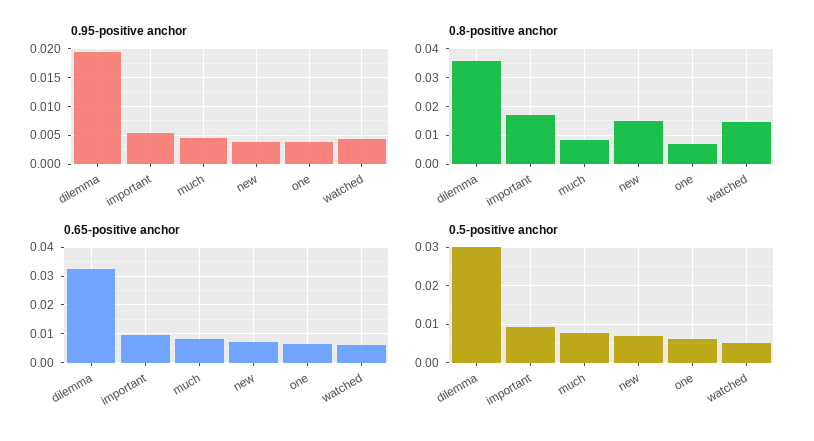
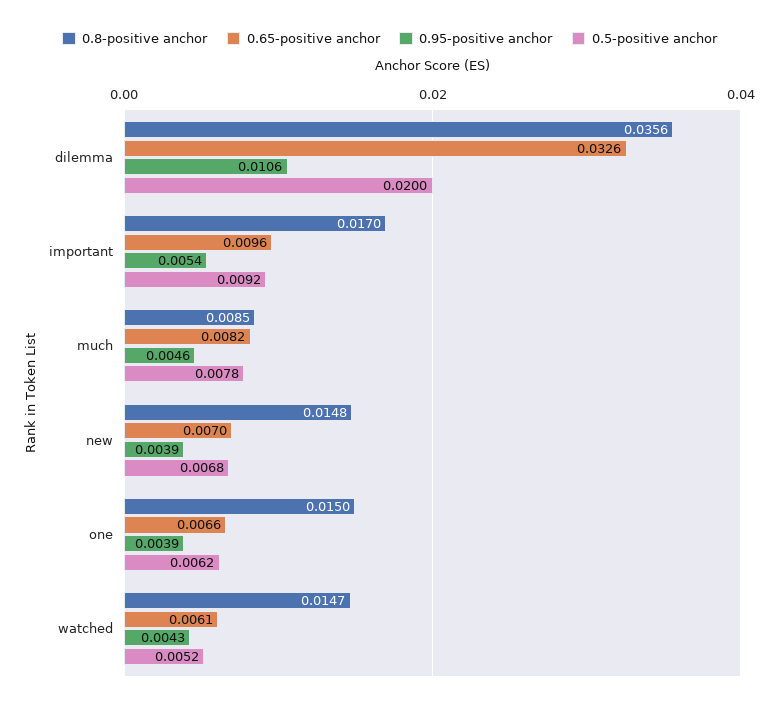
0.95-positive anchor, dilemma: 0.02 -> 0.0106
0.8-positive anchor, one: 0.0075 -> 0.015
0.5-positive anchor, dilemma: 0.03 -> 0.02

